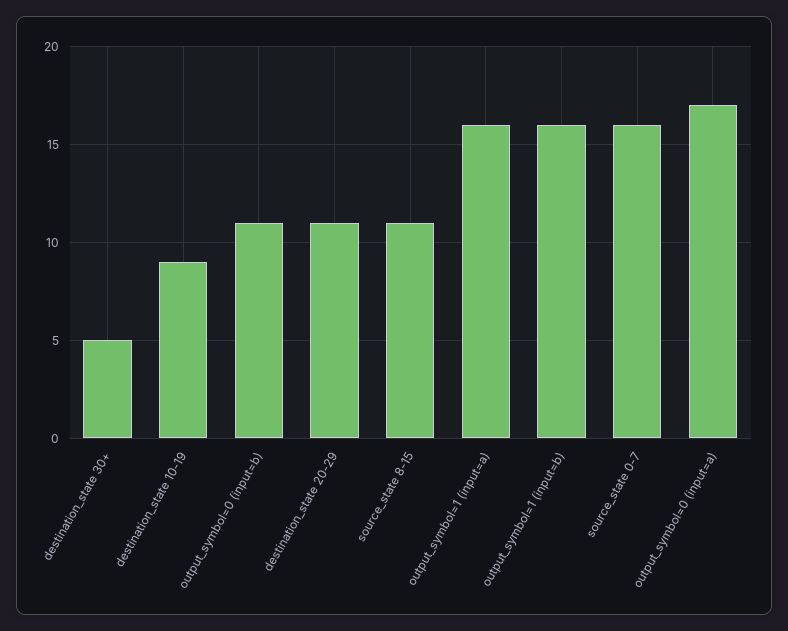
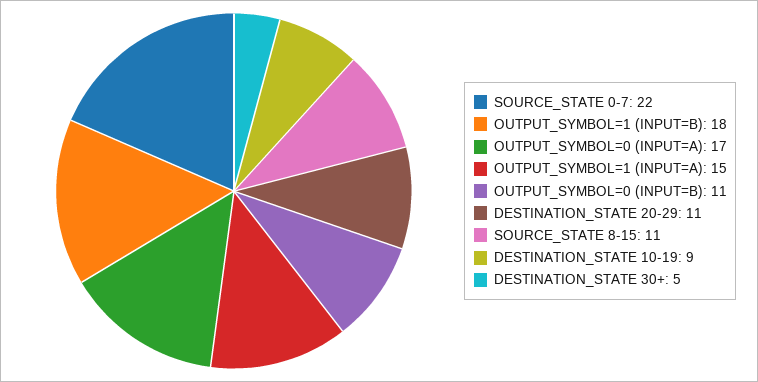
output_symbol=1 (input=a): 16 -> 15
output_symbol=1 (input=b): 16 -> 18
source_state 0-7: 16 -> 22

